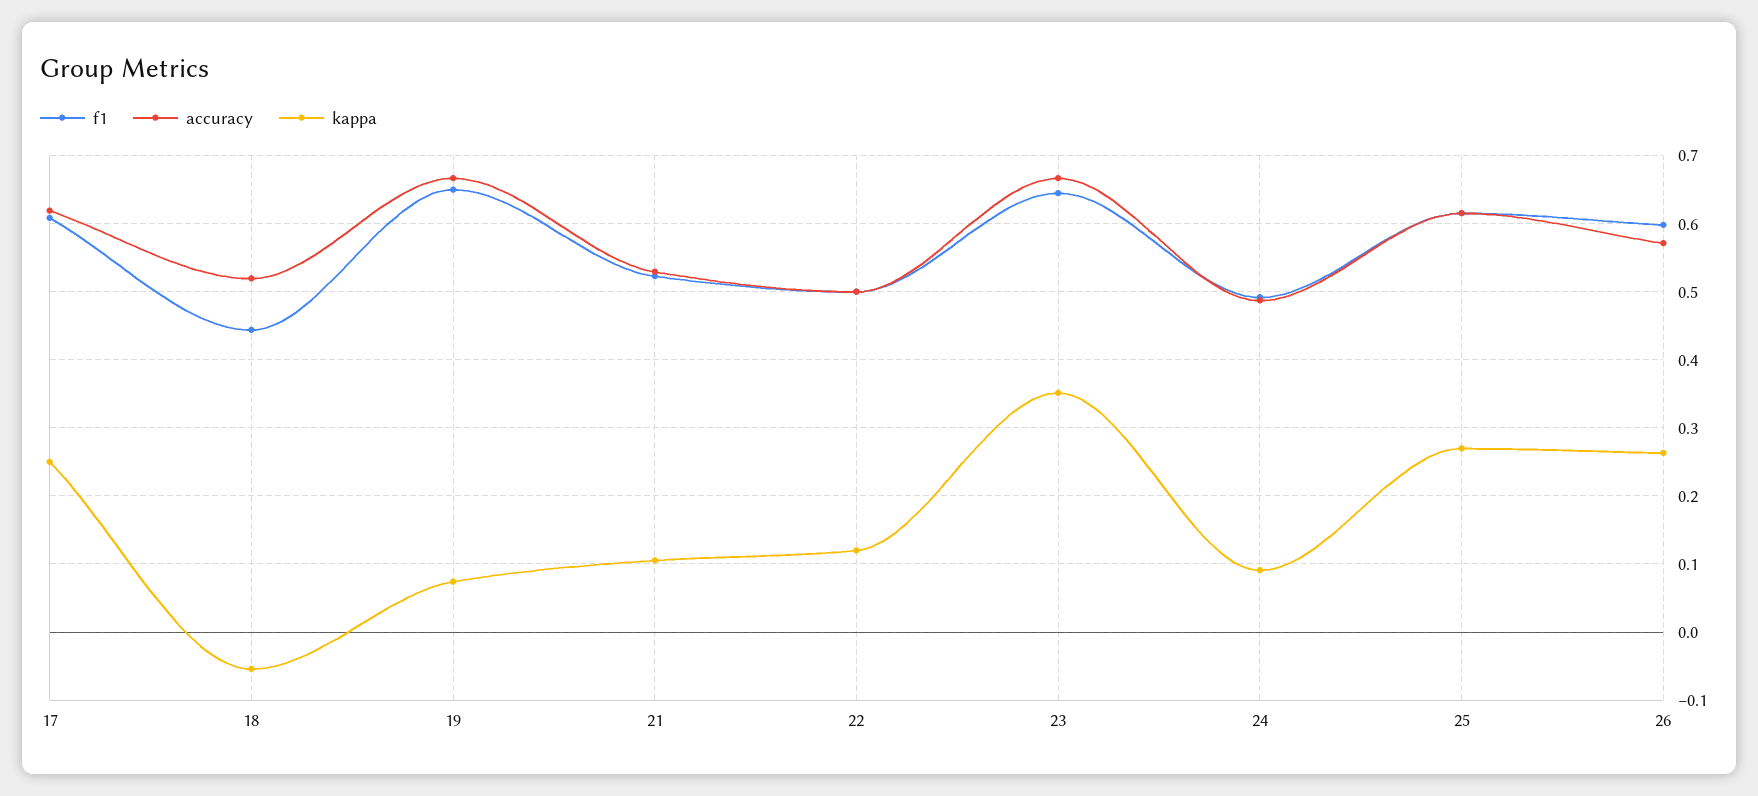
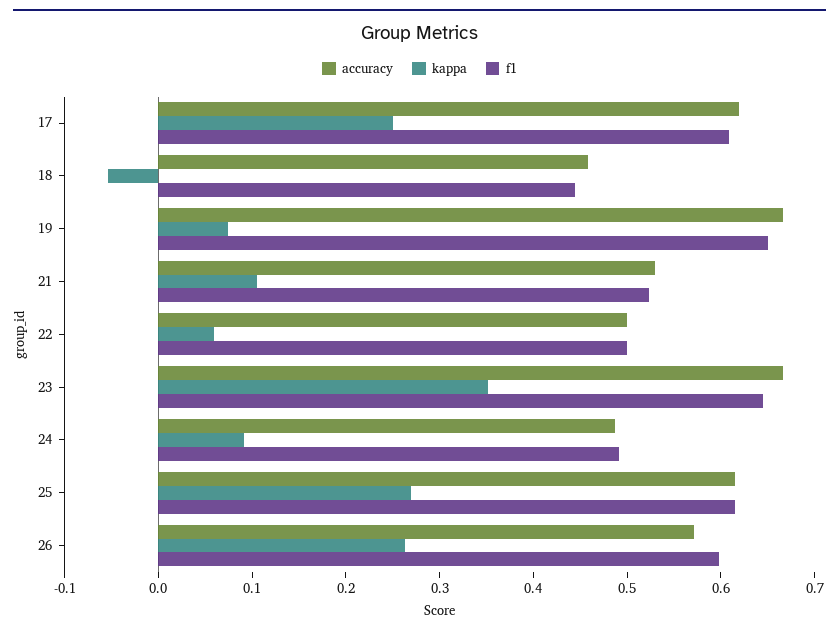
accuracy, 18: 0.52 -> 0.46
kappa, 22: 0.12 -> 0.06

